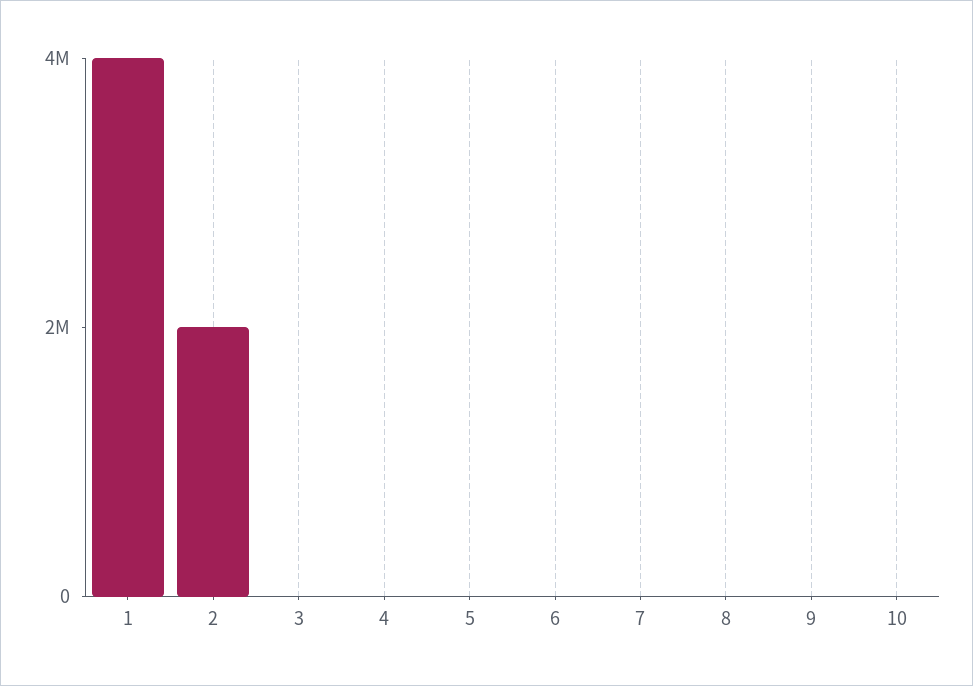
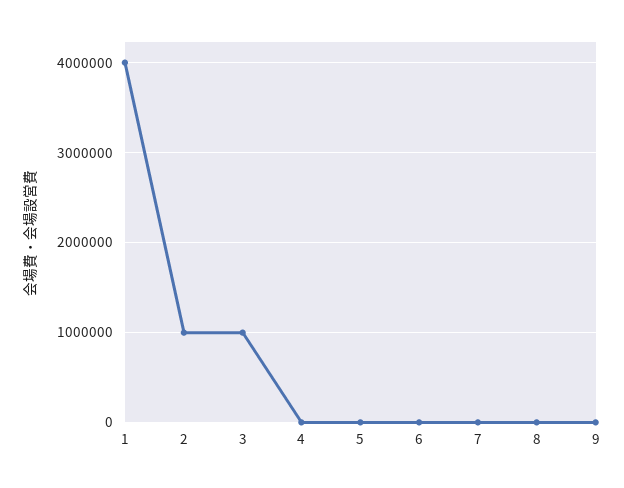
2: 2000000 -> 1000000
3: 0 -> 1000000
10: 0 -> none

